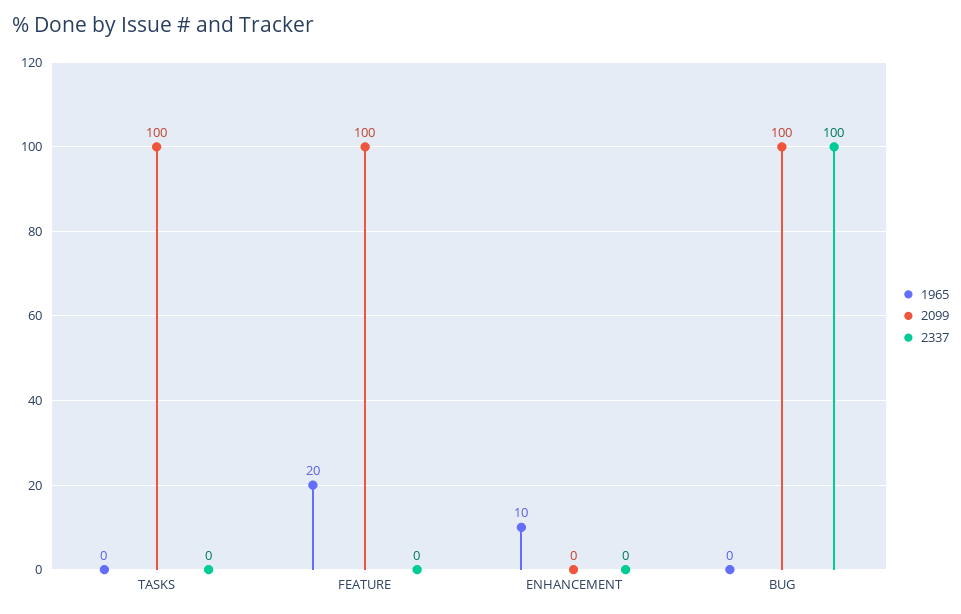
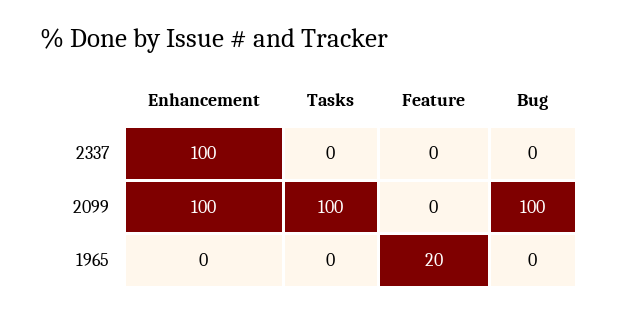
2099, FEATURE: 100 -> 0
1965, ENHANCEMENT: 10 -> 0
2099, ENHANCEMENT: 0 -> 100
2337, ENHANCEMENT: 0 -> 100
2337, BUG: 100 -> 0

